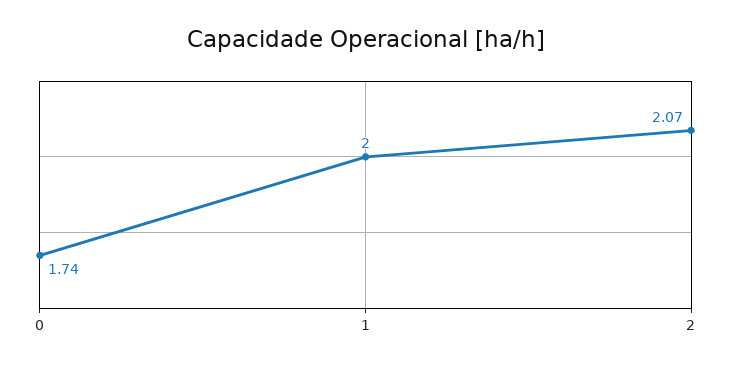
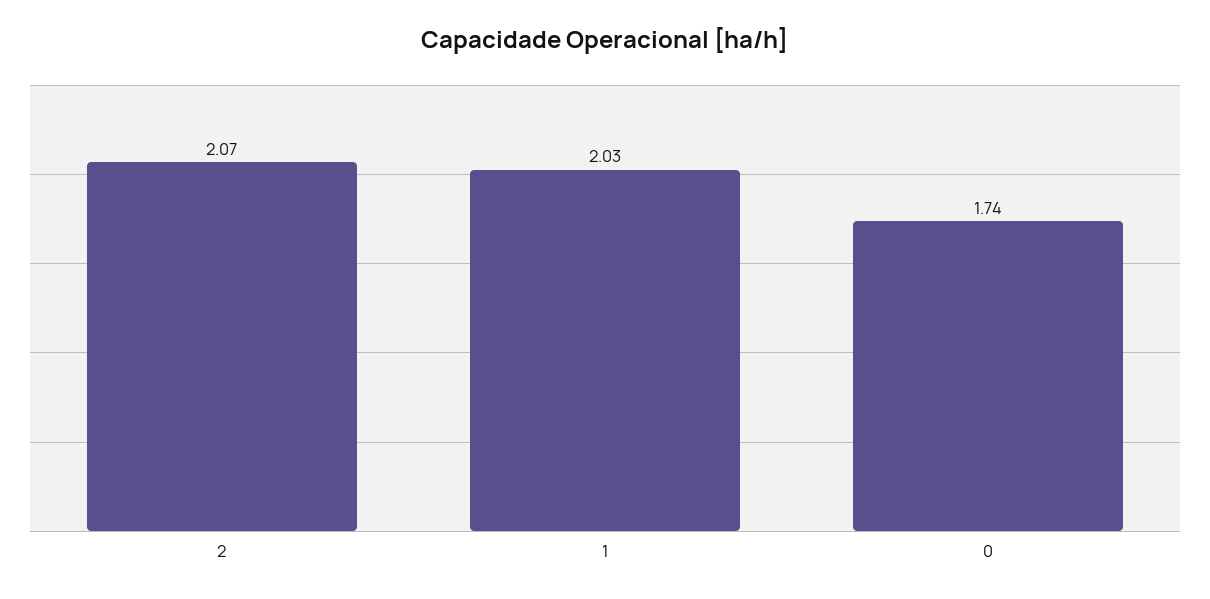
1: 2 -> 2.03

